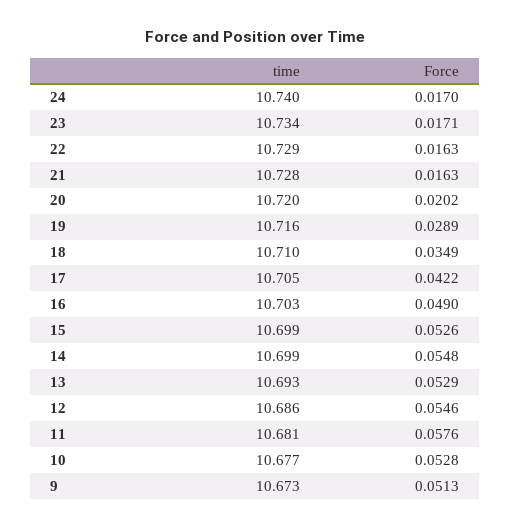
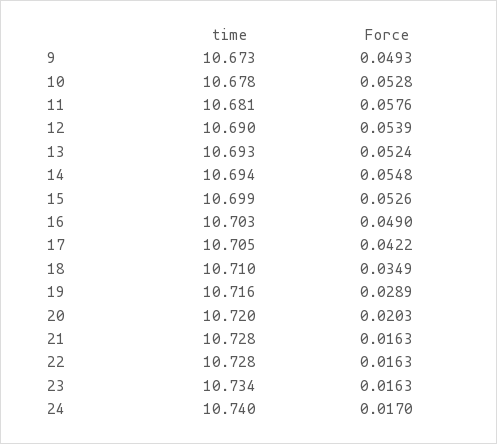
Force, 23: 0.0171 -> 0.0163
time, 22: 10.729 -> 10.728
Force, 20: 0.0202 -> 0.0203
time, 14: 10.699 -> 10.694
Force, 13: 0.0529 -> 0.0524
time, 12: 10.686 -> 10.69
Force, 12: 0.0546 -> 0.0539
time, 10: 10.677 -> 10.678
Force, 9: 0.0513 -> 0.0493

